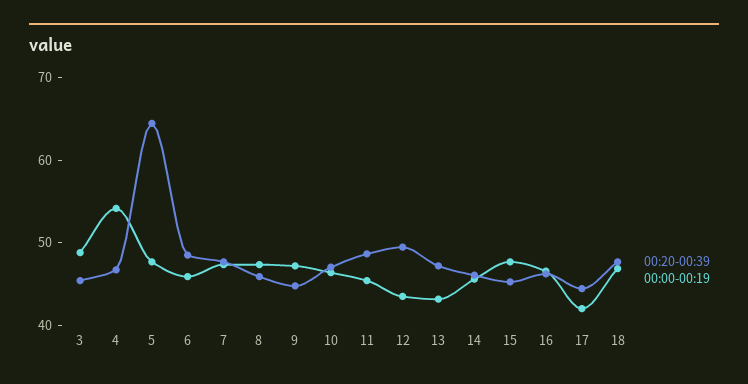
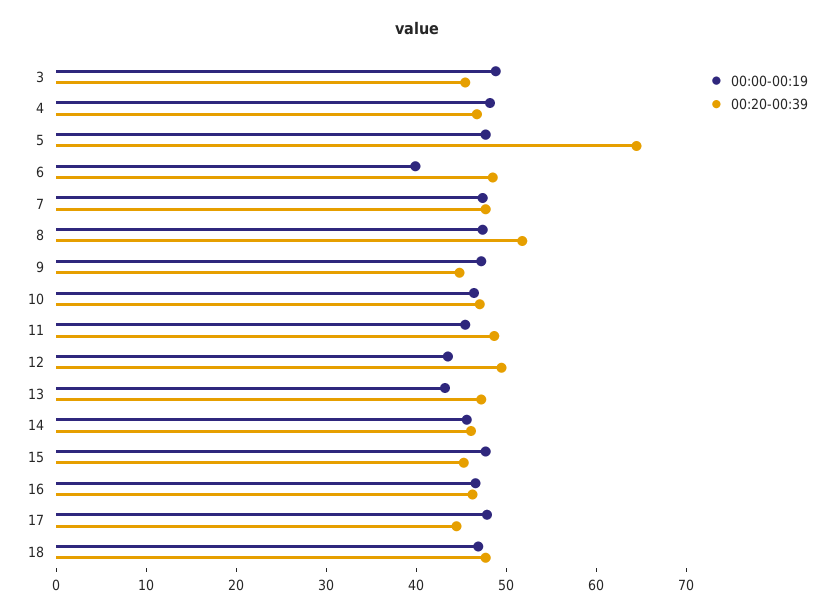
00:00-00:19, 4: 54 -> 48
00:00-00:19, 6: 46 -> 40
00:20-00:39, 8: 46 -> 52
00:00-00:19, 17: 42 -> 48

